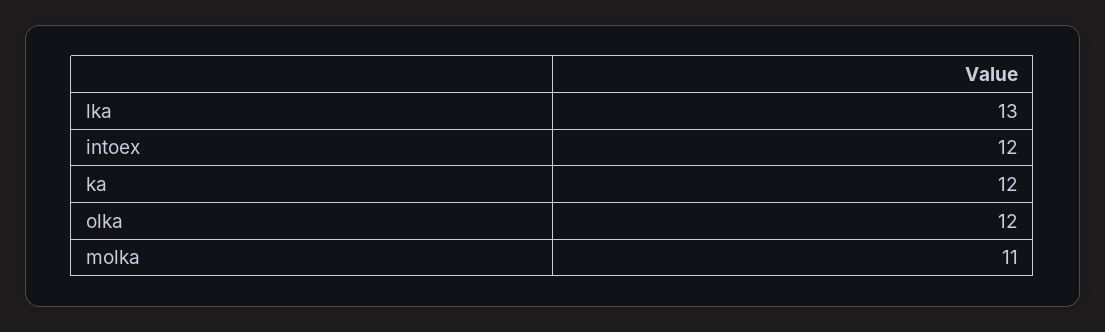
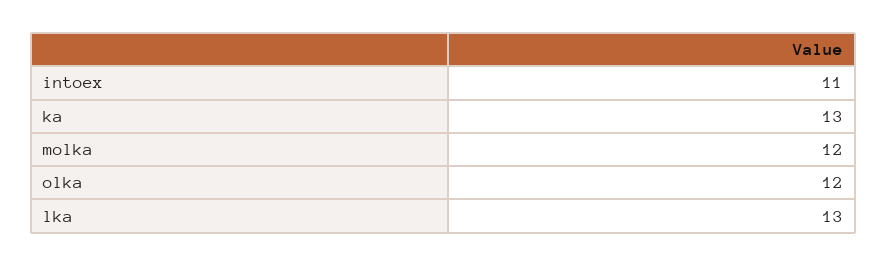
intoex: 12 -> 11
ka: 12 -> 13
molka: 11 -> 12

